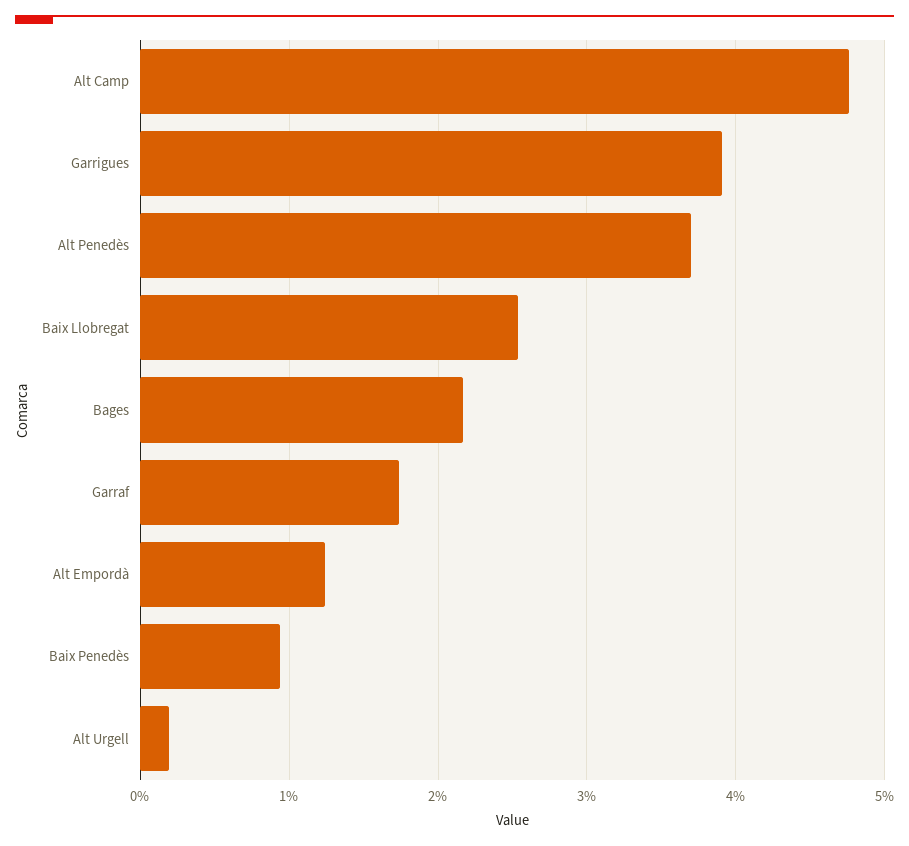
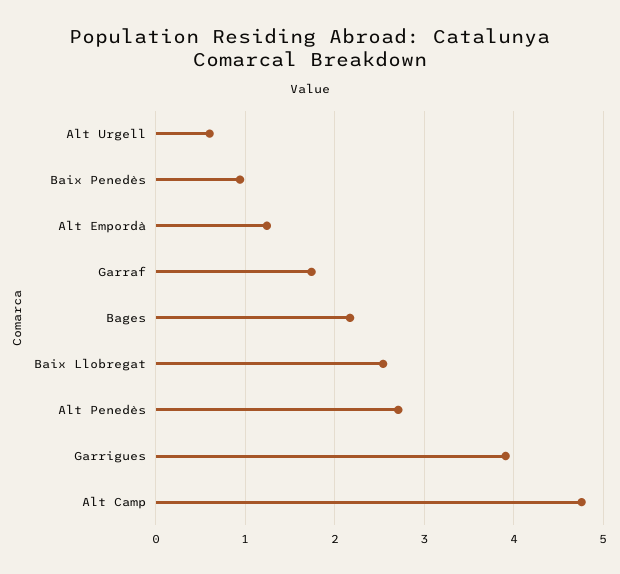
Alt Penedès: 3.7 -> 2.7
Alt Urgell: 0.2 -> 0.6

